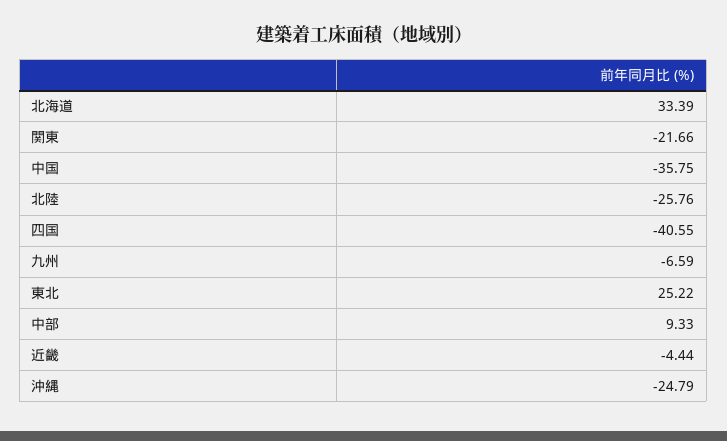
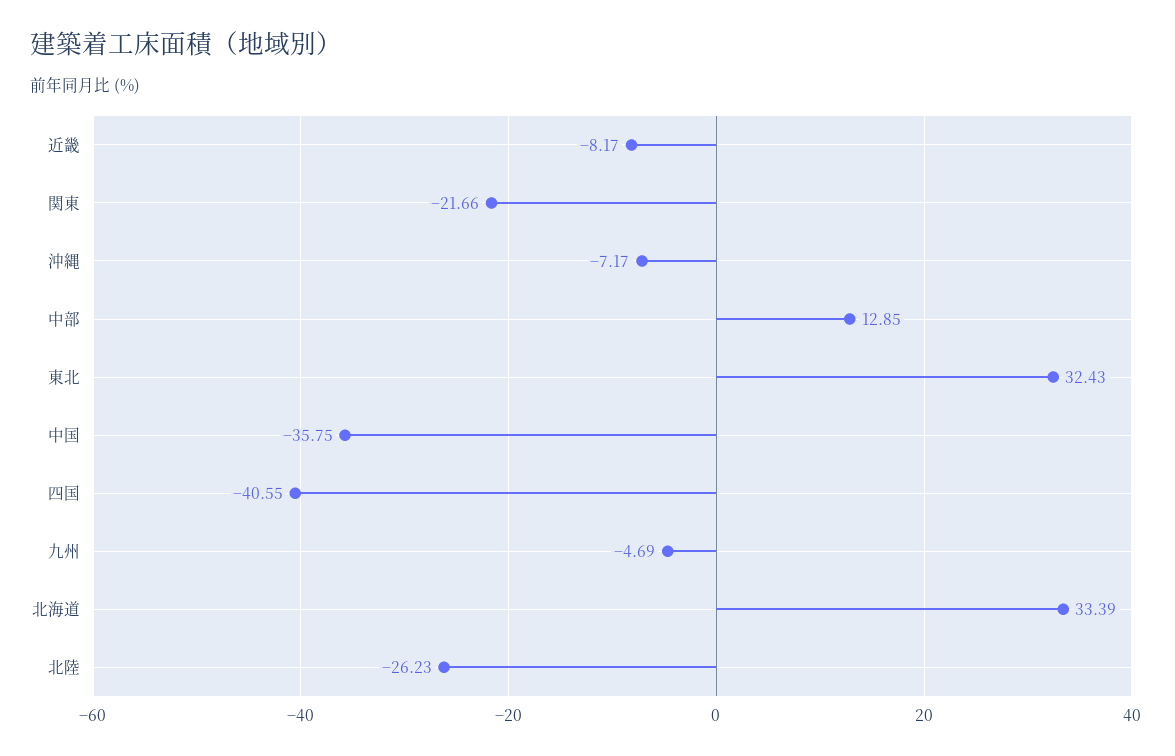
北陸: -25.76 -> -26.23
九州: -6.59 -> -4.69
東北: 25.22 -> 32.43
中部: 9.33 -> 12.85
近畿: -4.44 -> -8.17
沖縄: -24.79 -> -7.17

